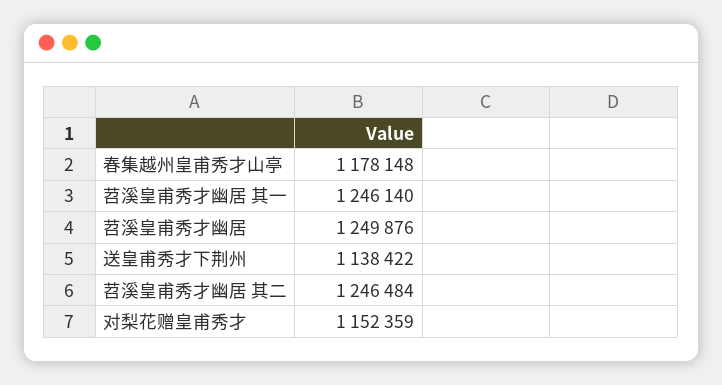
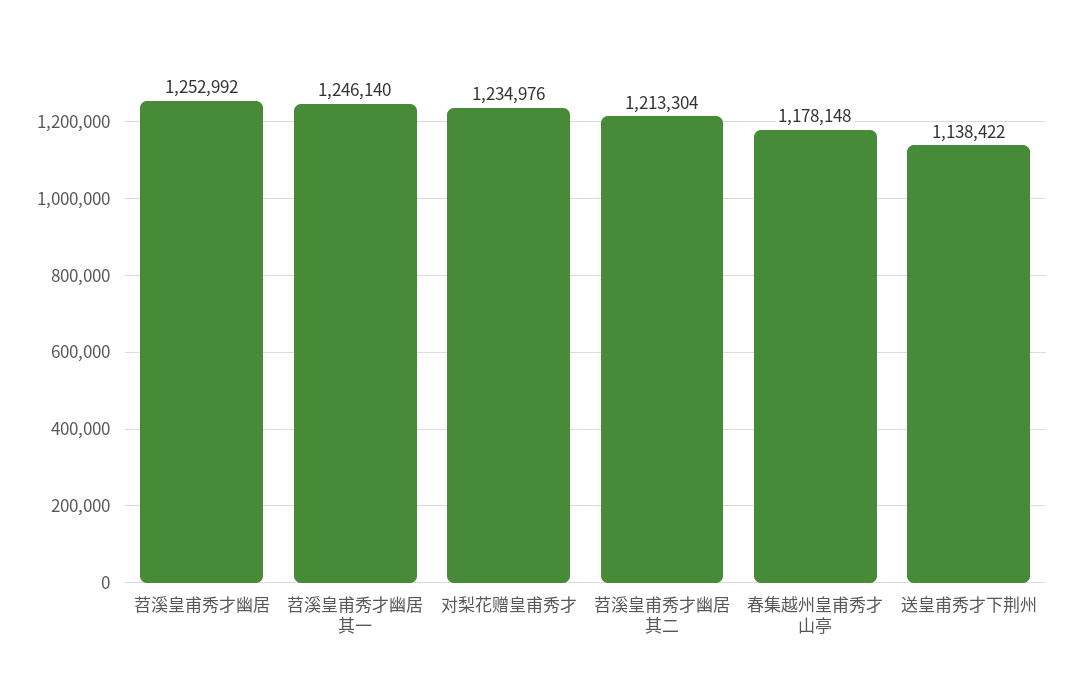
苕溪皇甫秀才幽居: 1249876 -> 1252992
苕溪皇甫秀才幽居 其二: 1246484 -> 1213304
对梨花赠皇甫秀才: 1152359 -> 1234976

